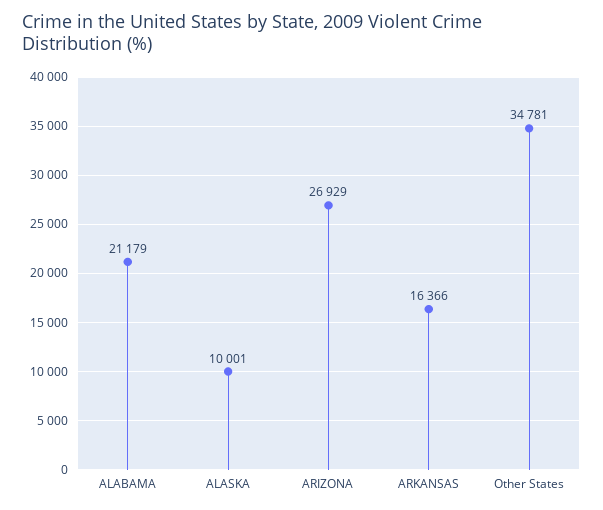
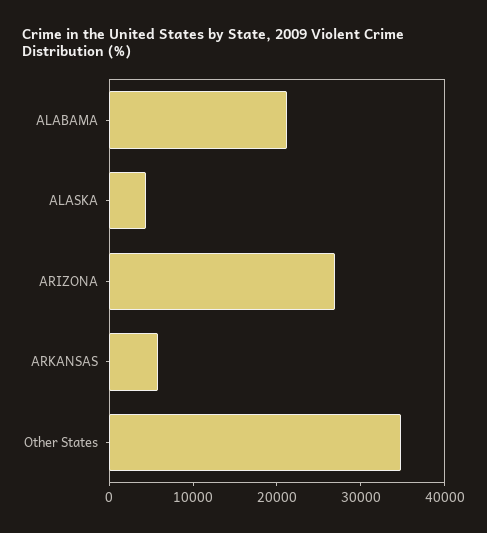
ALASKA: 10001 -> 4000
ARKANSAS: 16366 -> 6000

